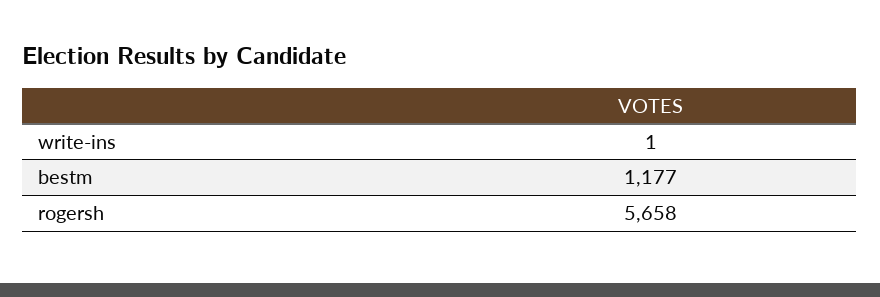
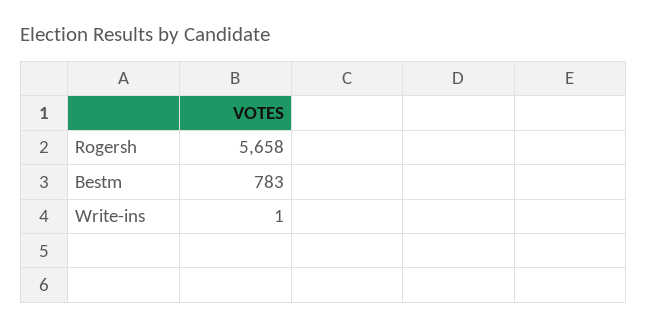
bestm: 1177 -> 783

